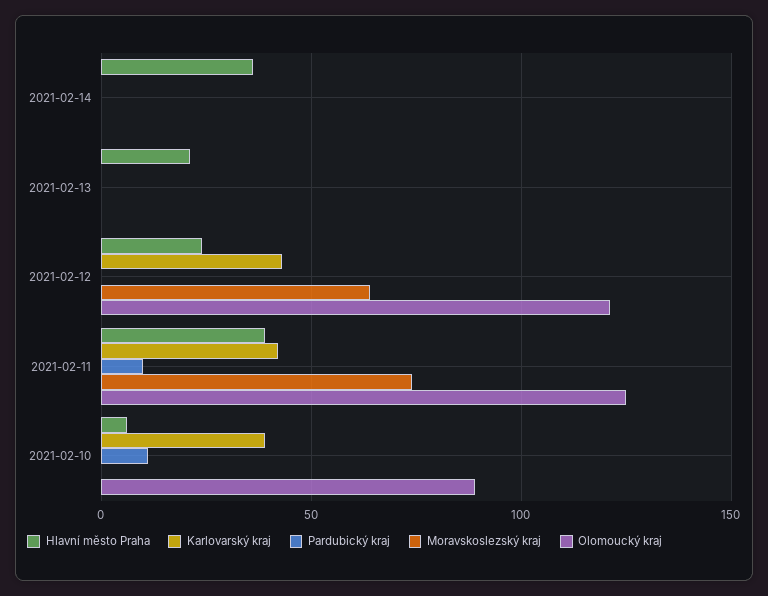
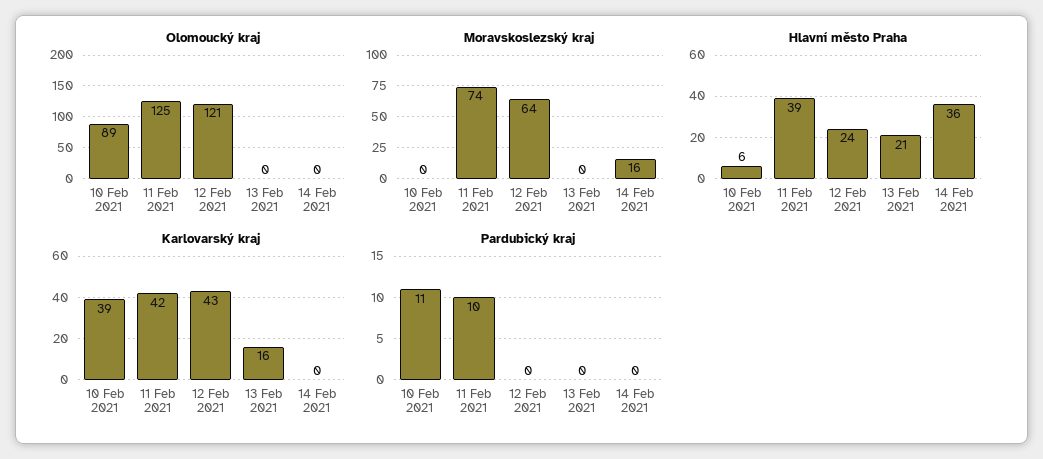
Moravskoslezský kraj, 2021-02-14: 0 -> 16
Karlovarský kraj, 2021-02-13: 0 -> 16

